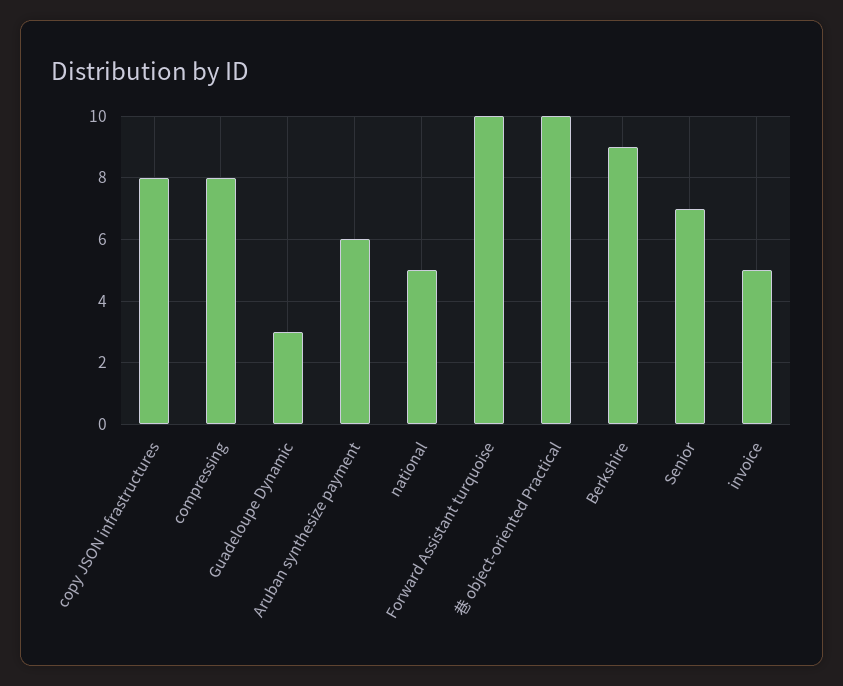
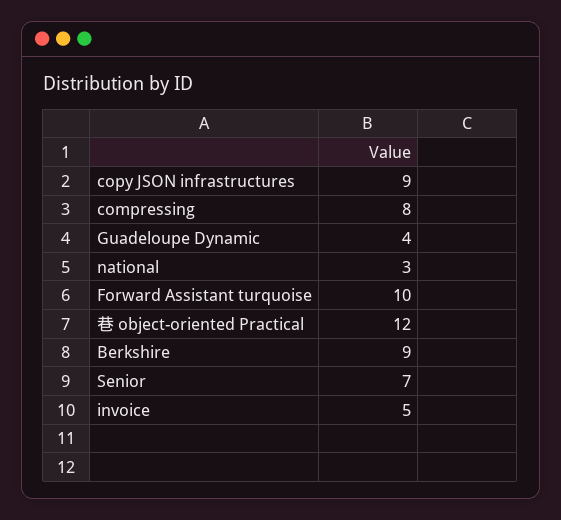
copy JSON infrastructures: 8 -> 9
Guadeloupe Dynamic: 3 -> 4
Aruban synthesize payment: 6 -> none
national: 5 -> 3
巷 object-oriented Practical: 10 -> 12

